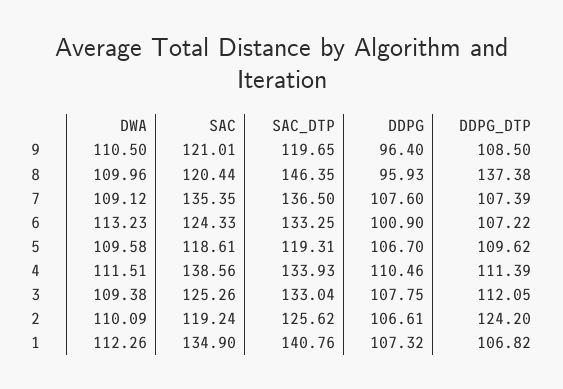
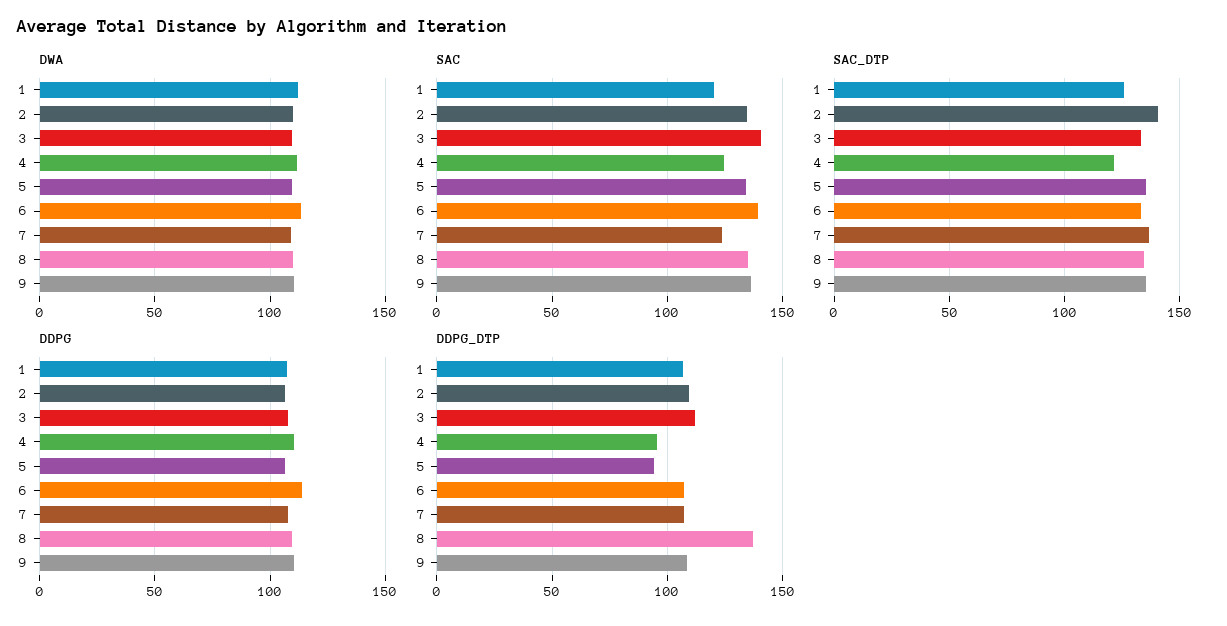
SAC, 9: 121.01 -> 135
SAC_DTP, 9: 119.65 -> 135
DDPG, 9: 96.4 -> 110
SAC, 8: 120.44 -> 135
SAC_DTP, 8: 146.35 -> 135
DDPG, 8: 95.93 -> 110
SAC, 7: 135.35 -> 125
SAC, 6: 124.33 -> 140
DDPG, 6: 100.9 -> 115
SAC, 5: 118.61 -> 135
SAC_DTP, 5: 119.31 -> 135
DDPG_DTP, 5: 109.62 -> 95
SAC, 4: 138.56 -> 125
SAC_DTP, 4: 133.93 -> 120
DDPG_DTP, 4: 111.39 -> 95
SAC, 3: 125.26 -> 140
SAC, 2: 119.24 -> 135
SAC_DTP, 2: 125.62 -> 140
DDPG_DTP, 2: 124.2 -> 110
SAC, 1: 134.9 -> 120
SAC_DTP, 1: 140.76 -> 125

